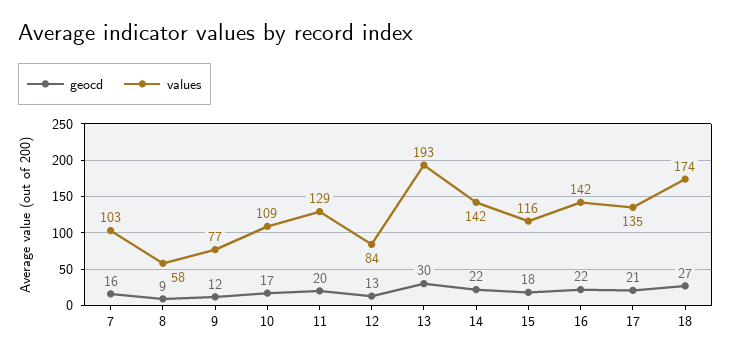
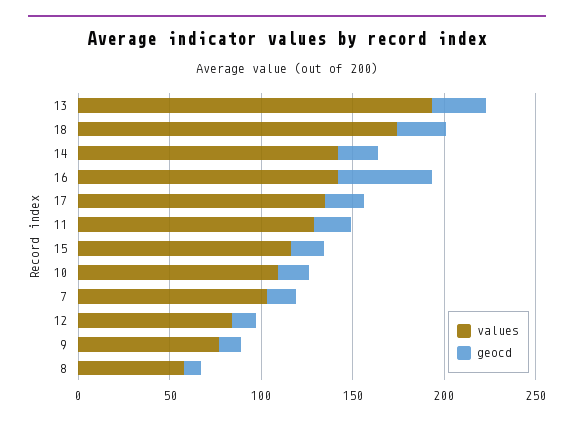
geocd, 16: 22 -> 50

